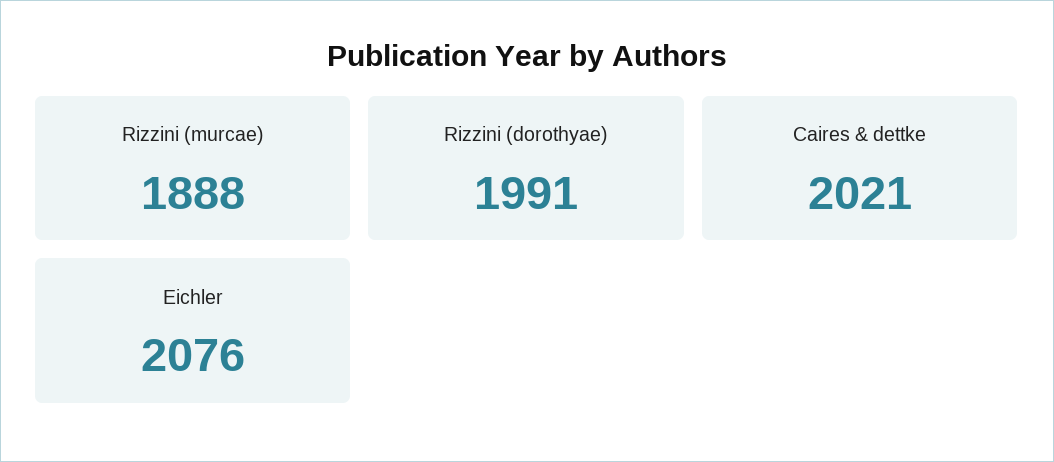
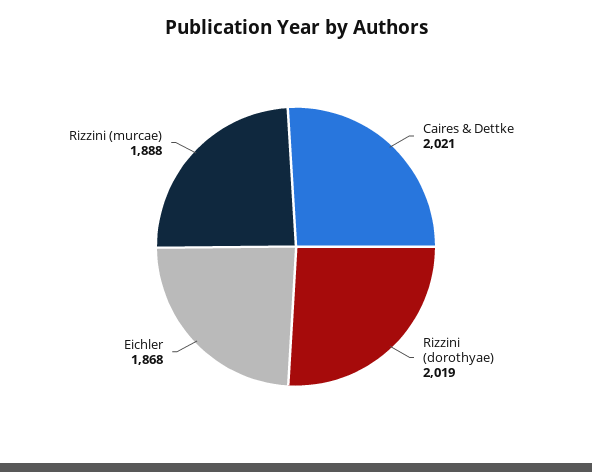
Rizzini (dorothyae): 1991 -> 2019
Eichler: 2076 -> 1868

